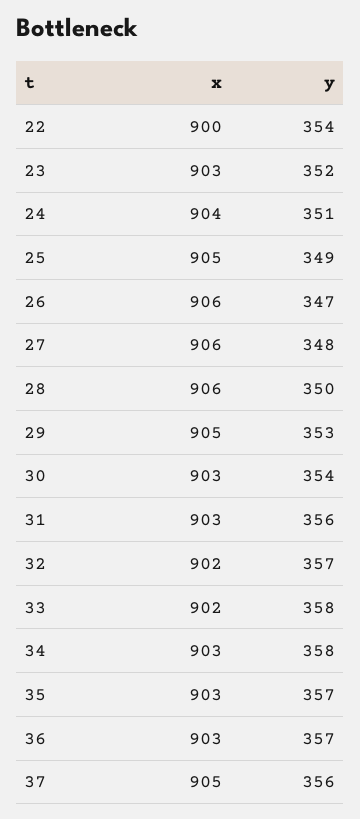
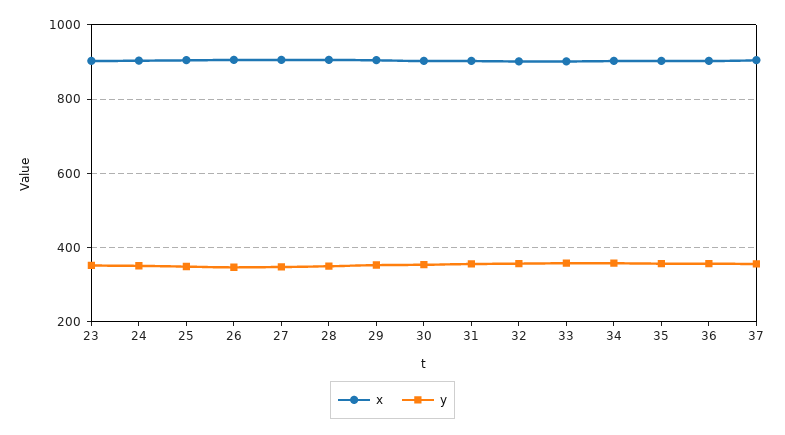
x, 22: 900 -> none
y, 22: 354 -> none

